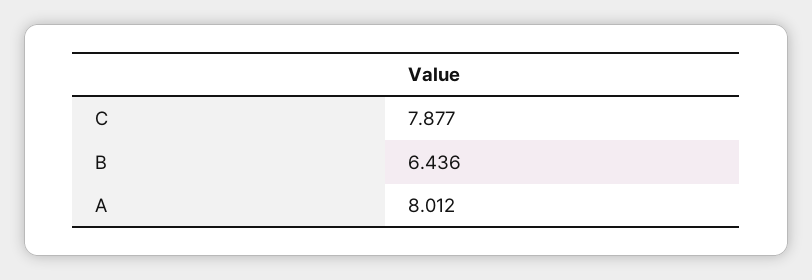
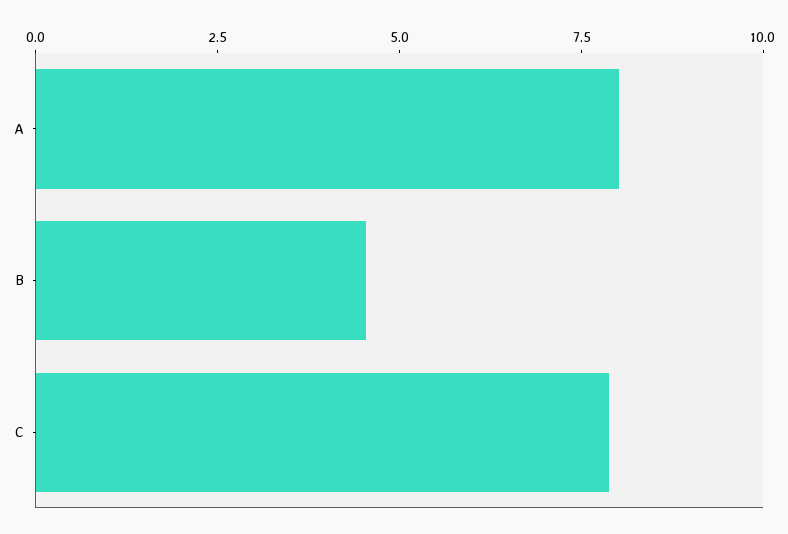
B: 6.436 -> 4.5

